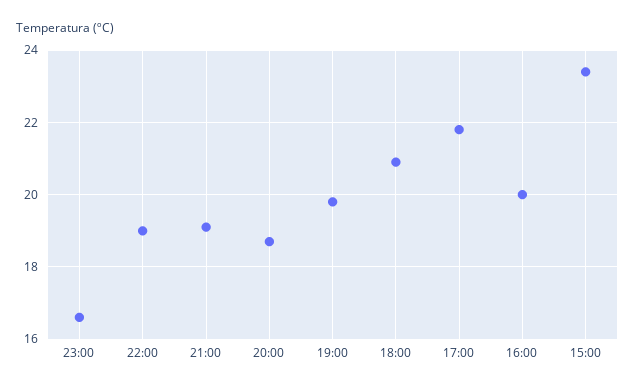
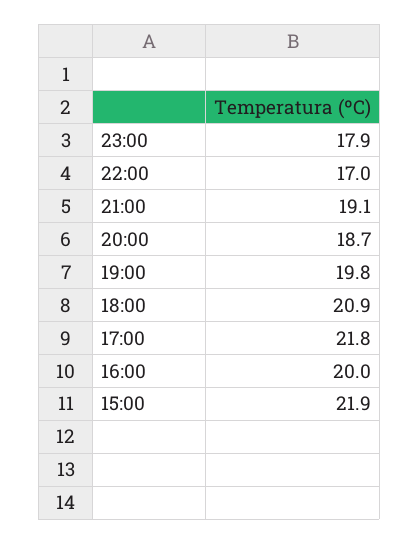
23:00: 16.5 -> 17.9
22:00: 19 -> 17
15:00: 23.5 -> 21.9

